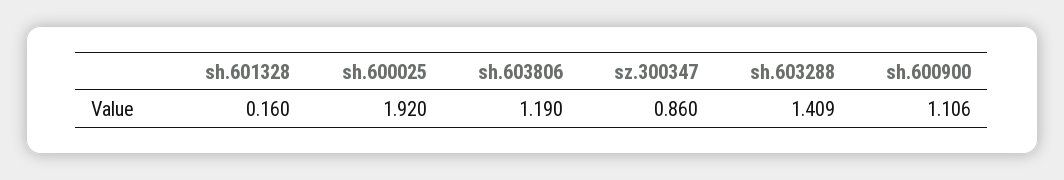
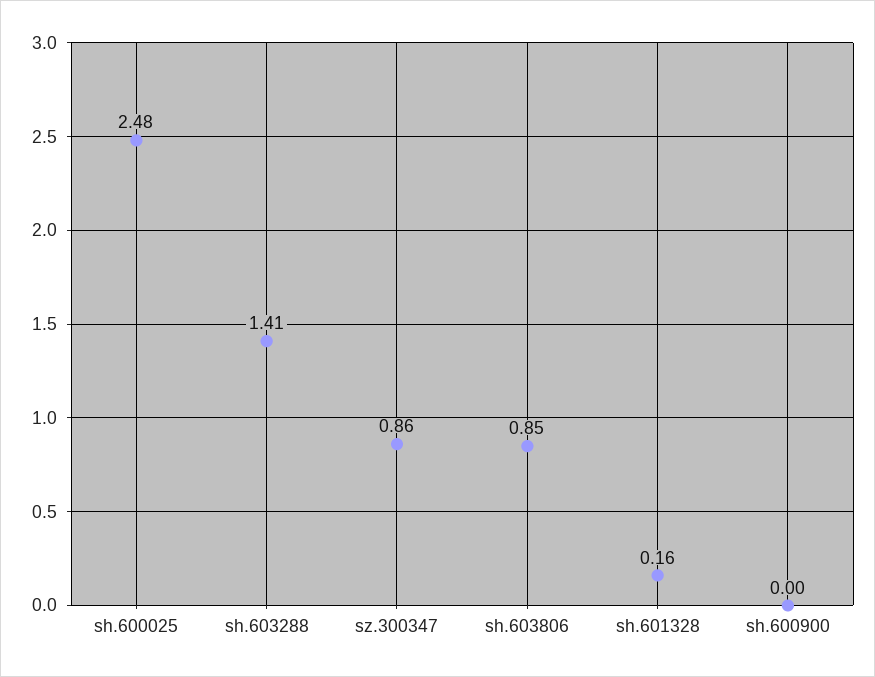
sh.600025: 1.92 -> 2.48
sh.603806: 1.19 -> 0.85
sh.600900: 1.106 -> 0

